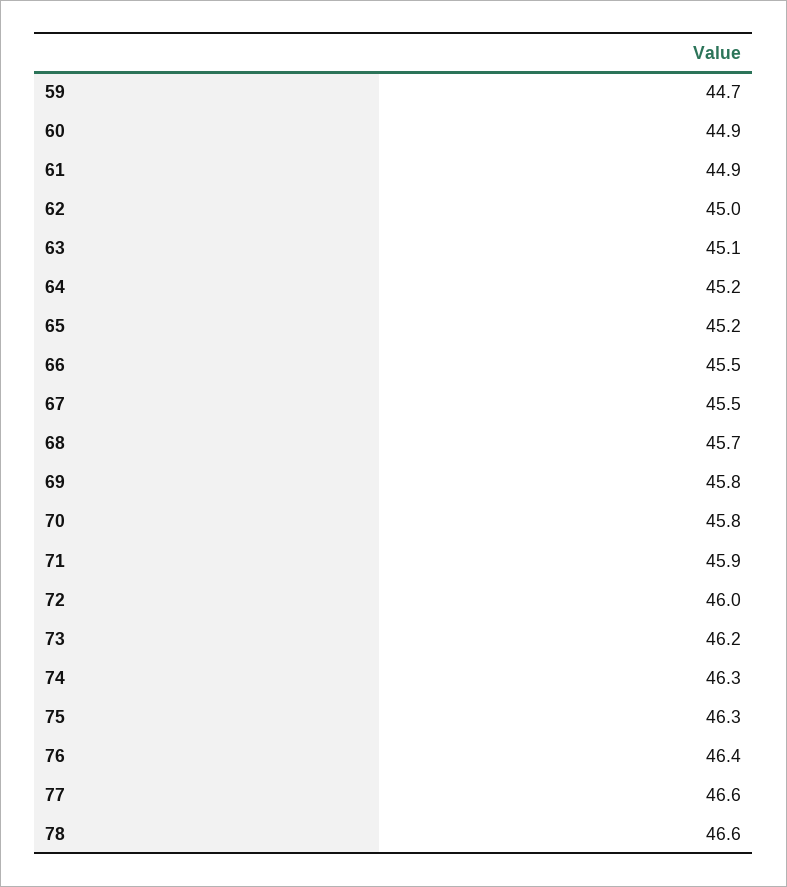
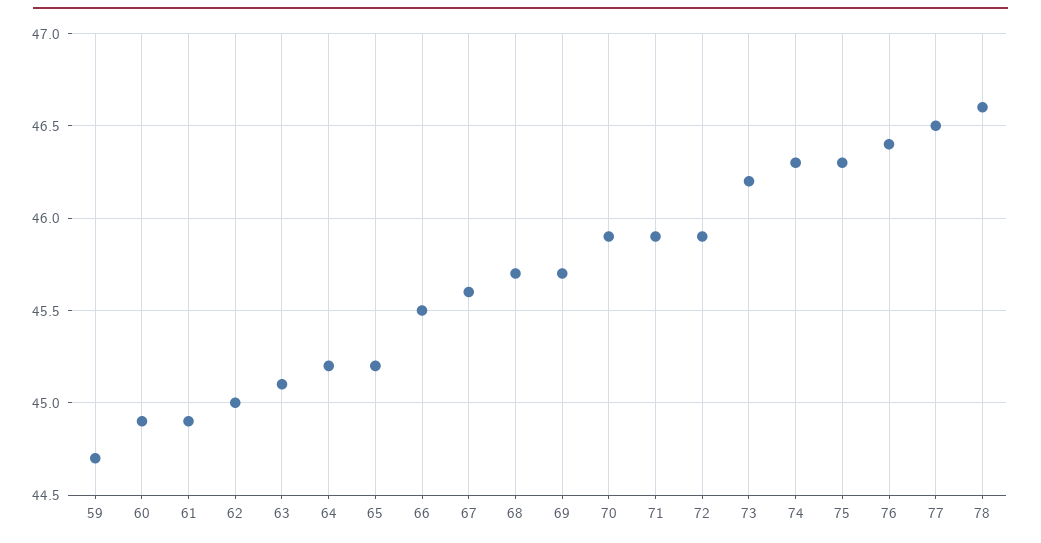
67: 45.5 -> 45.6
69: 45.8 -> 45.7
70: 45.8 -> 45.9
72: 46 -> 45.9
77: 46.6 -> 46.5

